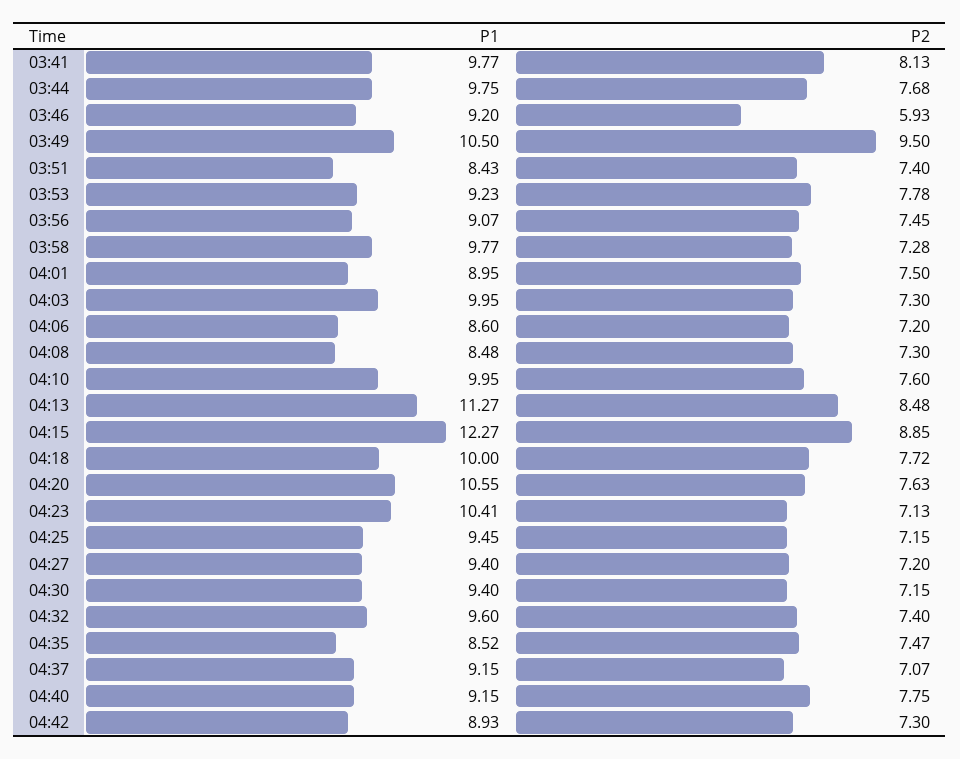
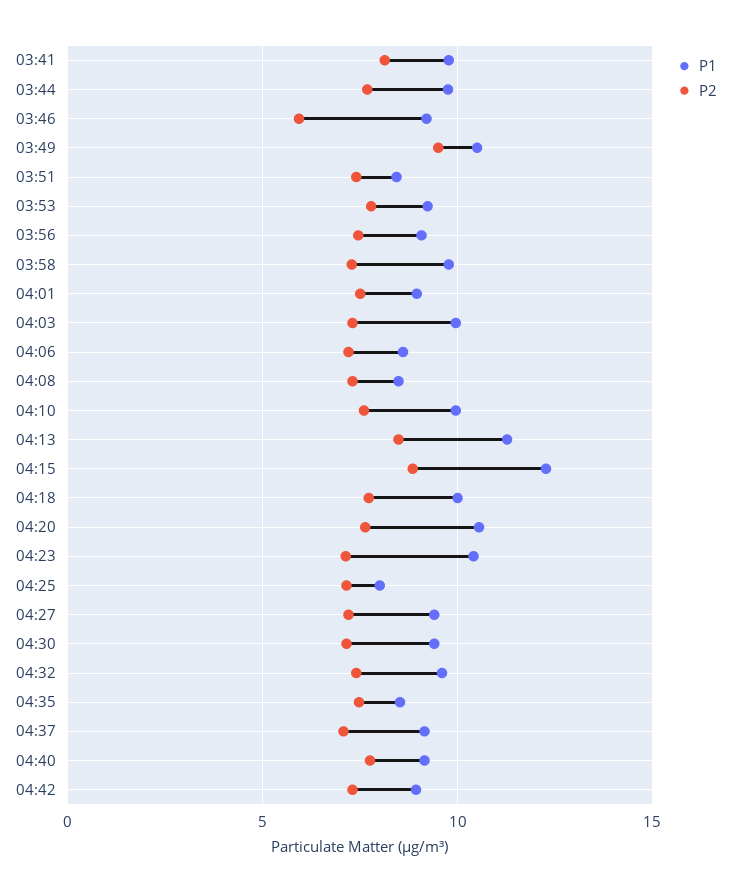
P1, 04:25: 9.45 -> 8

